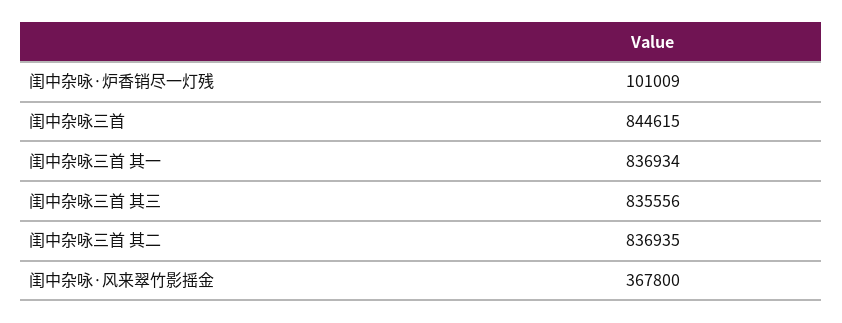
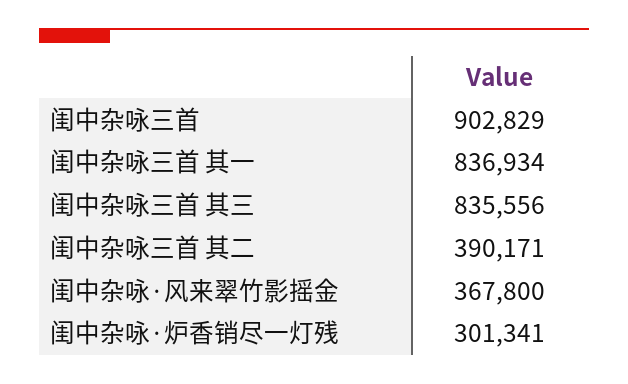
闺中杂咏·炉香销尽一灯残: 101009 -> 301341
闺中杂咏三首: 844615 -> 902829
闺中杂咏三首 其二: 836935 -> 390171

